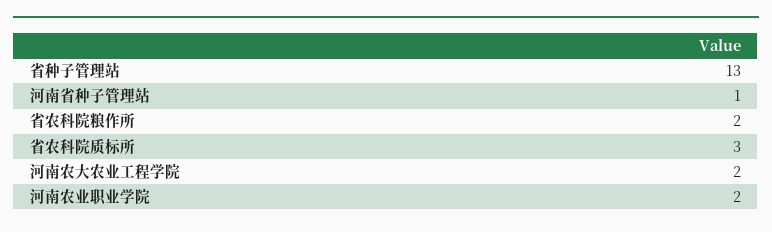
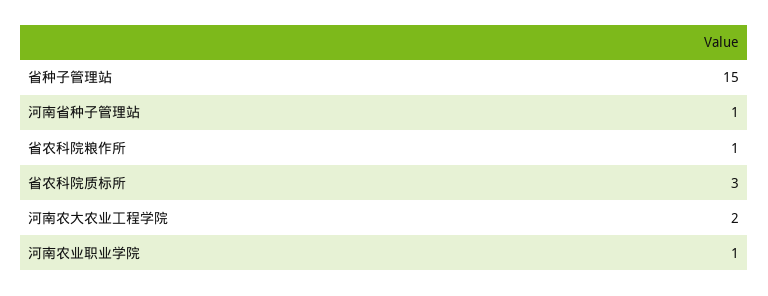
省种子管理站: 13 -> 15
省农科院粮作所: 2 -> 1
河南农业职业学院: 2 -> 1

